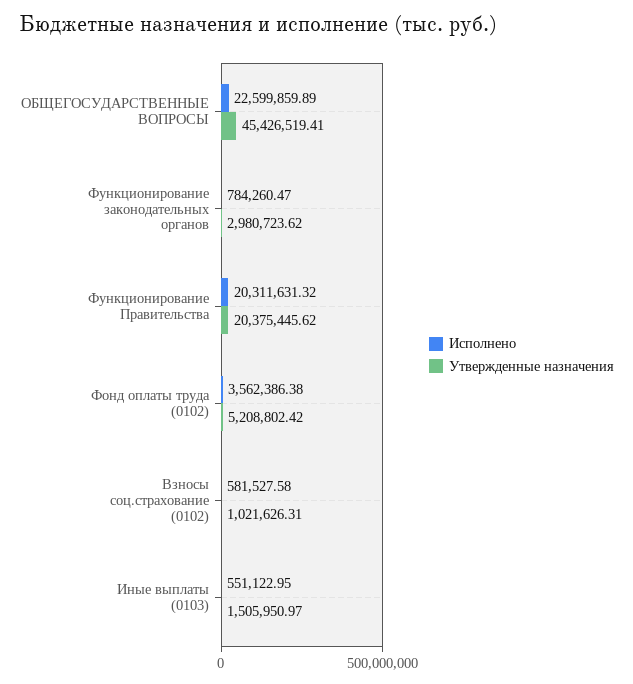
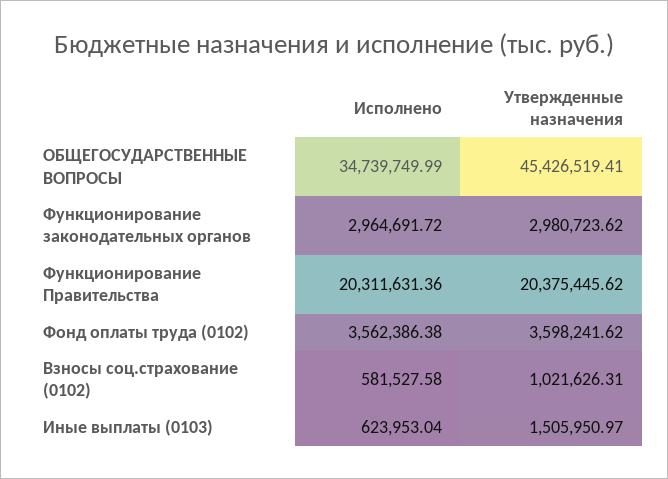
Исполнено, ОБЩЕГОСУДАРСТВЕННЫЕ ВОПРОСЫ: 22599859.89 -> 34739749.99
Исполнено, Функционирование законодательных органов: 784260.47 -> 2964691.72
Исполнено, Функционирование Правительства: 20311631.32 -> 20311631.36
Утвержденные назначения, Фонд оплаты труда (0102): 5208802.42 -> 3598241.62
Исполнено, Иные выплаты (0103): 551122.95 -> 623953.04

